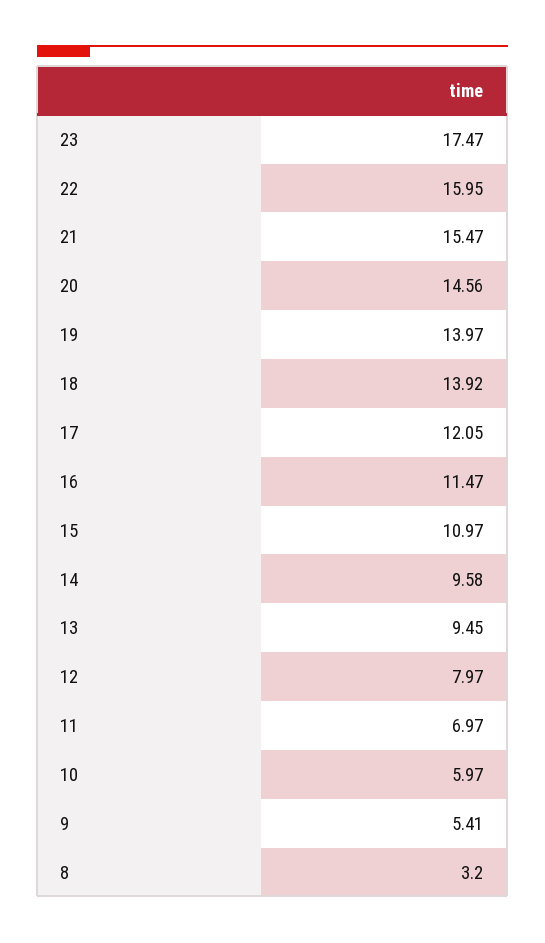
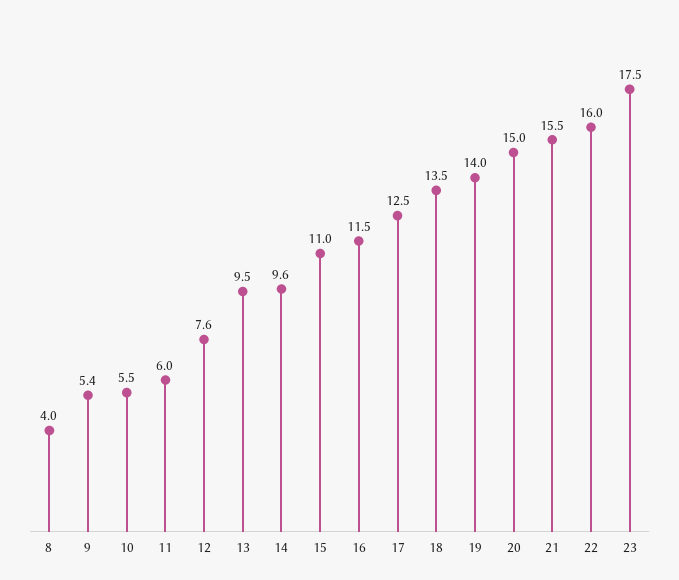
20: 14.56 -> 15
18: 13.92 -> 13.5
17: 12.05 -> 12.5
12: 7.97 -> 7.6
11: 6.97 -> 6
10: 5.97 -> 5.5
8: 3.2 -> 4

